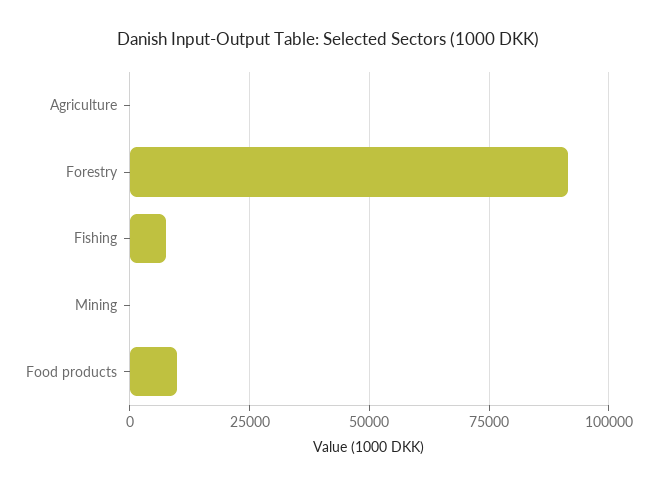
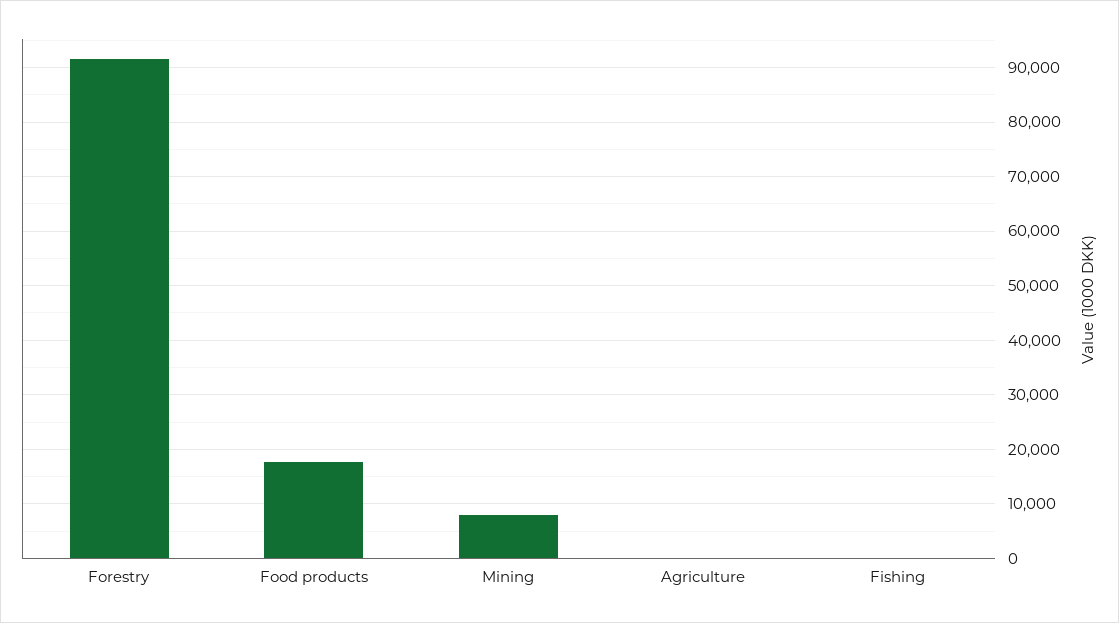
Fishing: 7500 -> 0
Mining: 0 -> 8000
Food products: 10000 -> 18000

